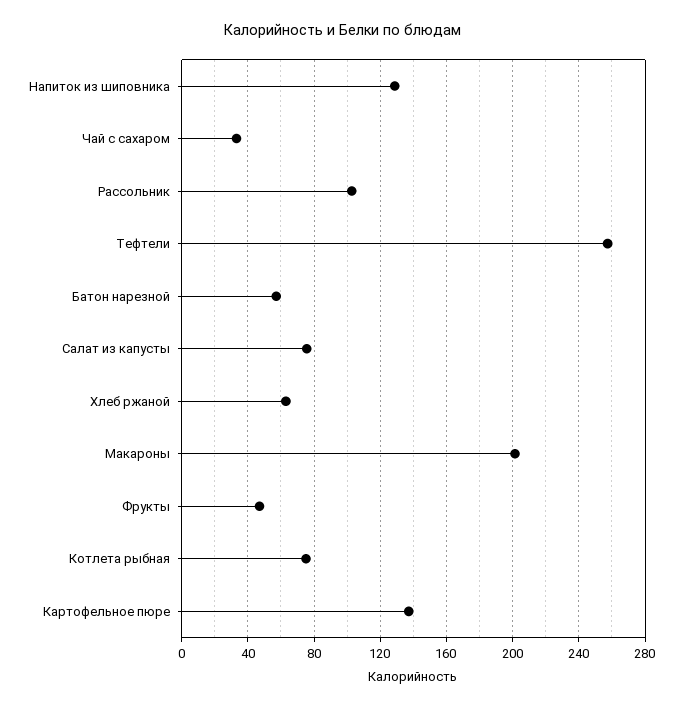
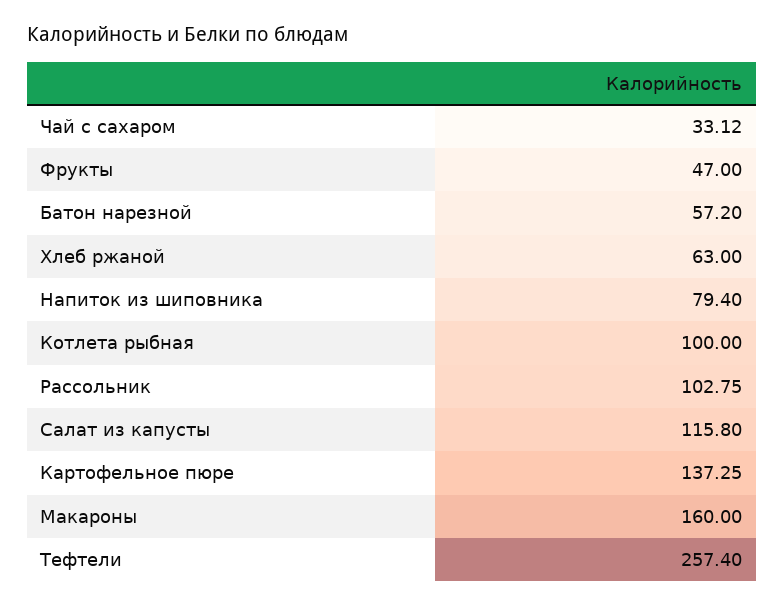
Напиток из шиповника: 130 -> 79.4
Салат из капусты: 75 -> 115.8
Макароны: 200 -> 160
Котлета рыбная: 75 -> 100

